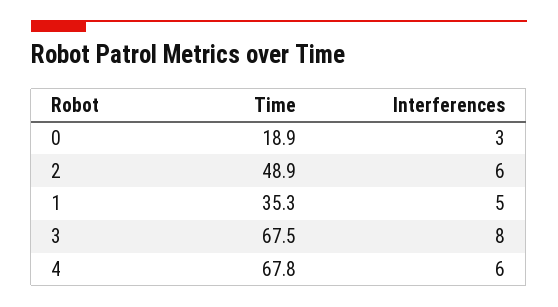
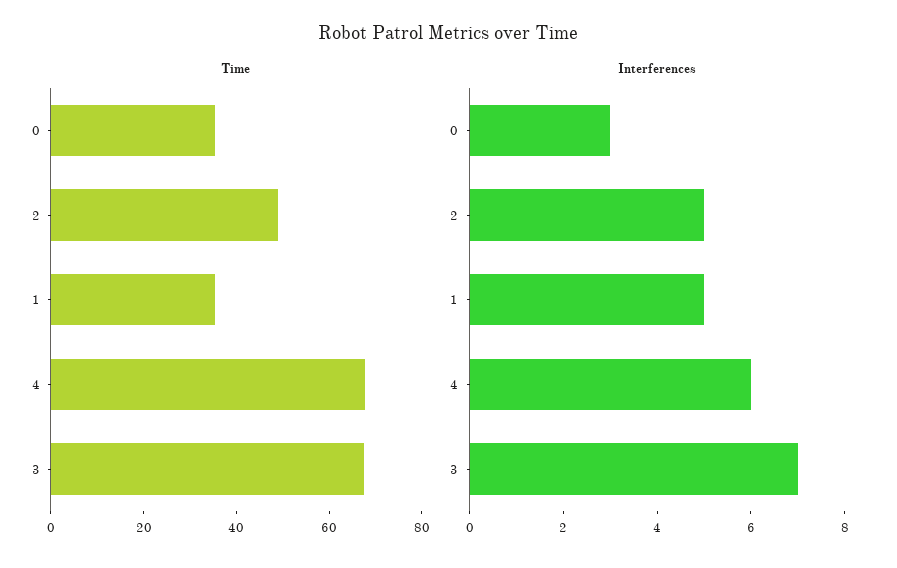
Time, 0: 18.9 -> 35
Interferences, 2: 6 -> 5
Interferences, 3: 8 -> 7

